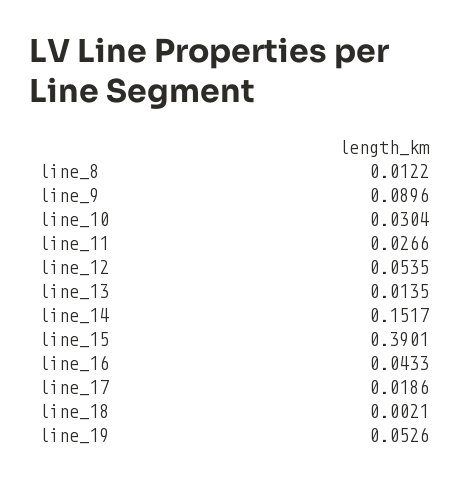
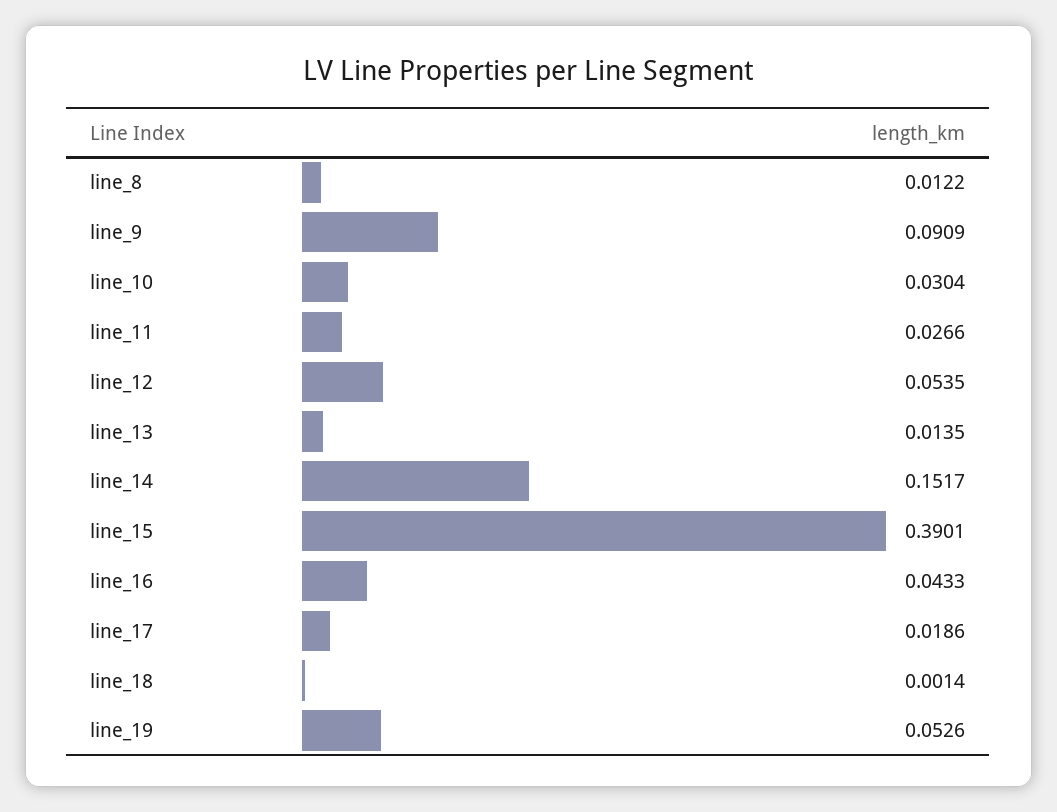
line_9: 0.0896 -> 0.0909
line_18: 0.0021 -> 0.0014

